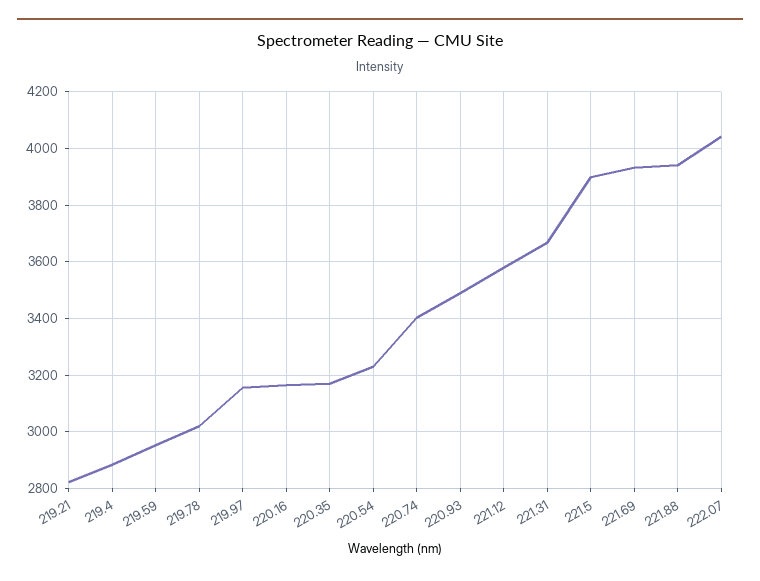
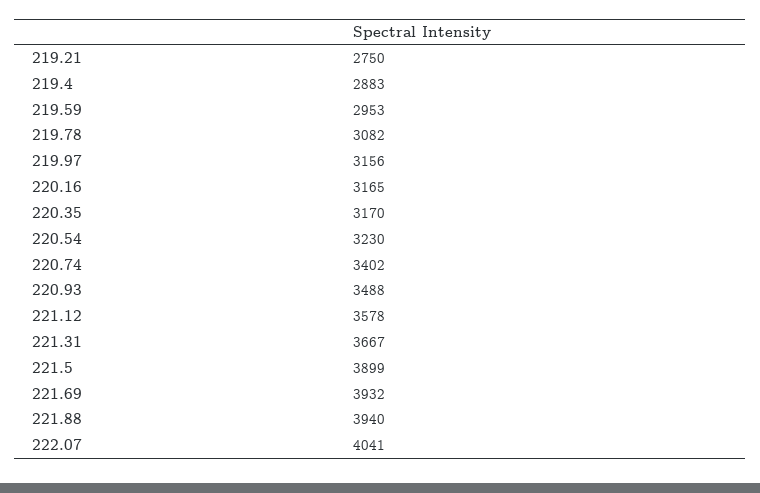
219.21: 2825 -> 2750
219.78: 3025 -> 3082

